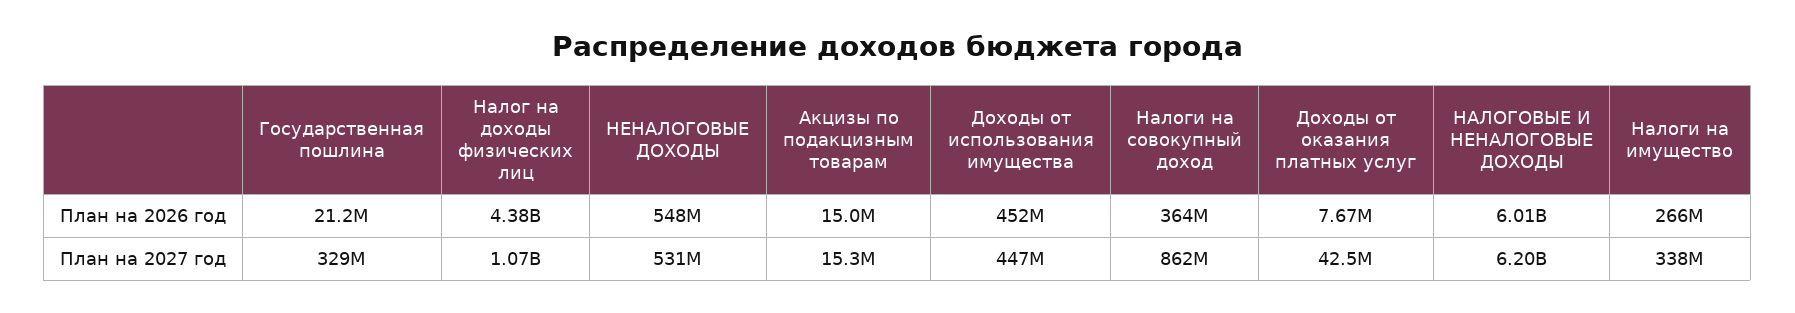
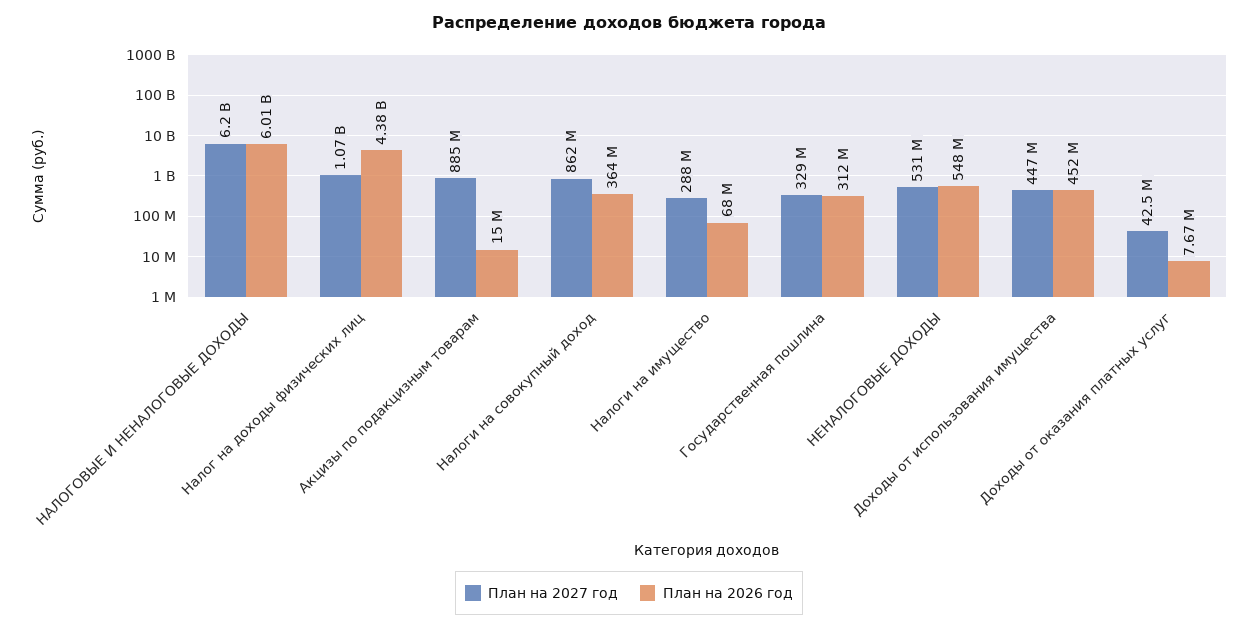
План на 2026 год, Государственная пошлина: 21200000 -> 312000000
План на 2026 год, Налоги на имущество: 266000000 -> 68000000
План на 2027 год, Акцизы по подакцизным товарам: 15300000 -> 885000000
План на 2027 год, Налоги на имущество: 338000000 -> 288000000

